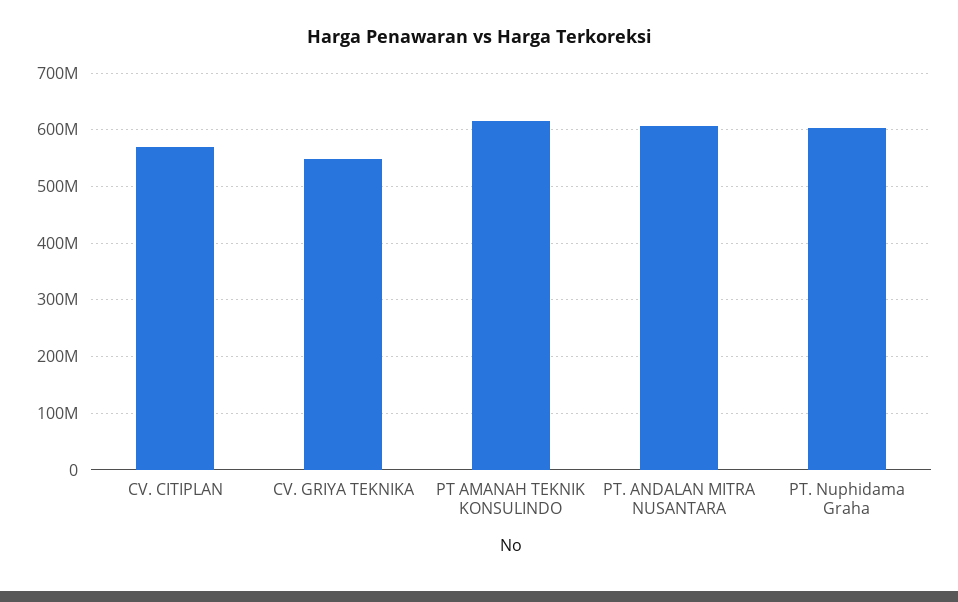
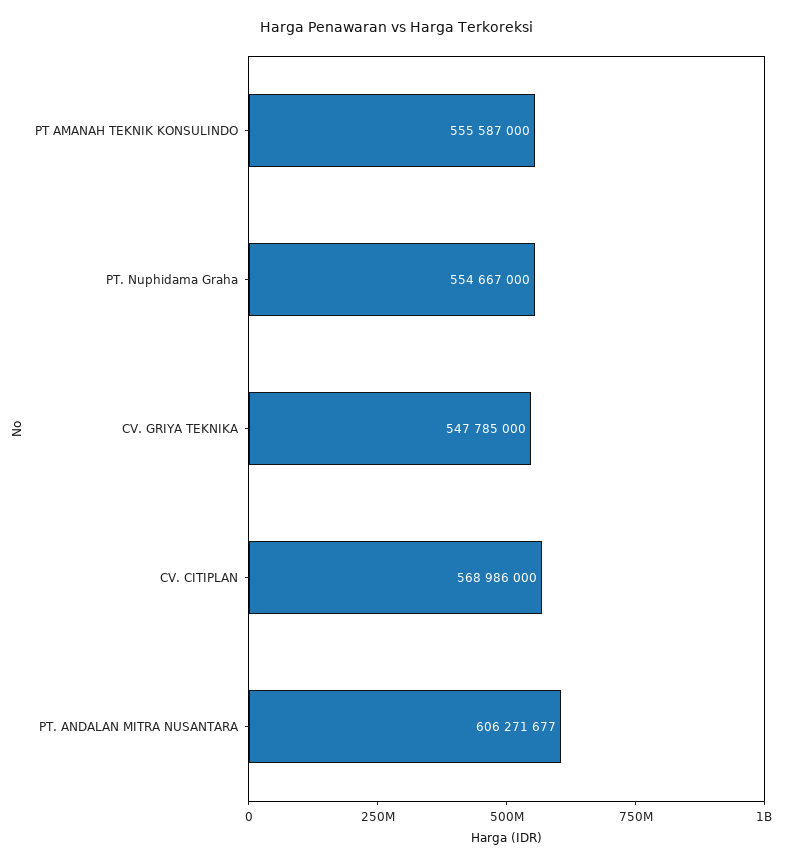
PT AMANAH TEKNIK KONSULINDO: 620000000 -> 555587000
PT. Nuphidama Graha: 600000000 -> 554667000

